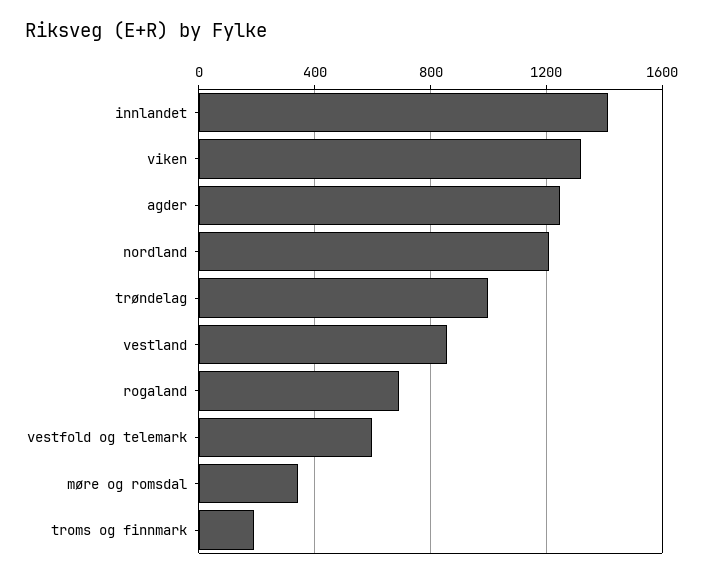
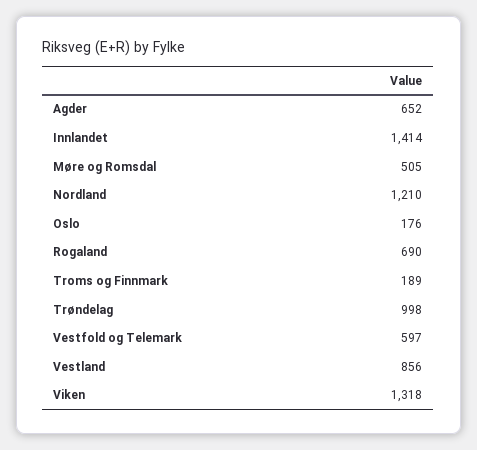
agder: 1250 -> 652
møre og romsdal: 350 -> 505
Oslo: none -> 176

